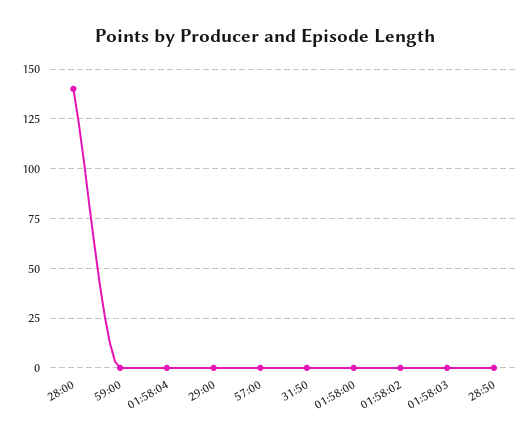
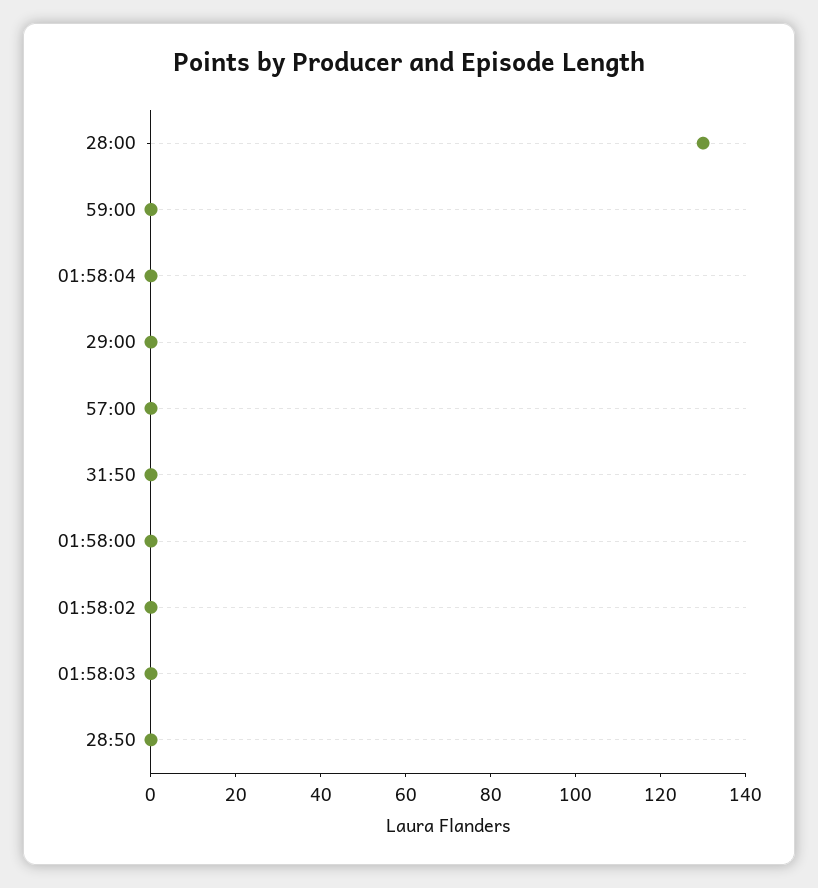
28:00: 140 -> 130

